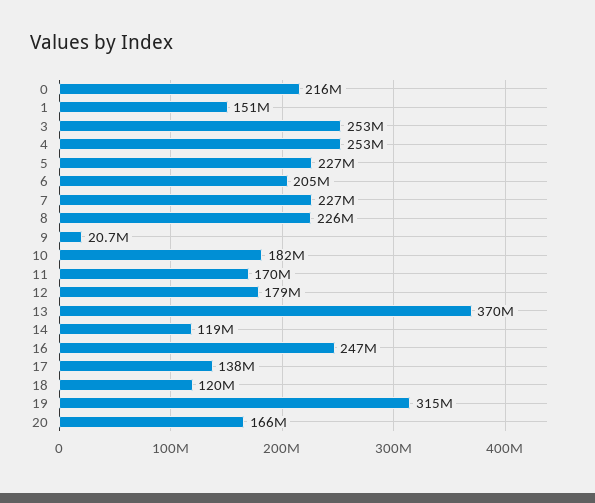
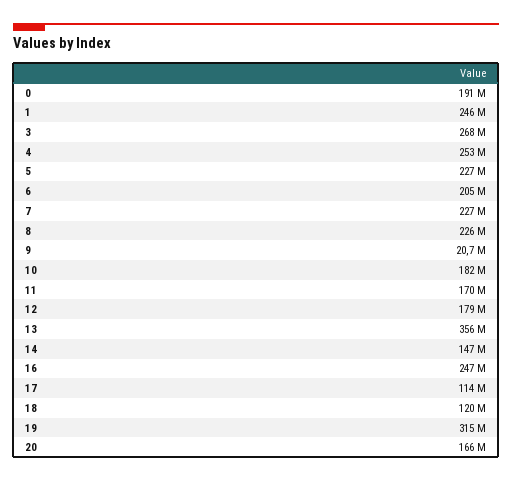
0: 216000000 -> 191000000
1: 151000000 -> 246000000
3: 253000000 -> 268000000
13: 370000000 -> 356000000
14: 119000000 -> 147000000
17: 138000000 -> 114000000

